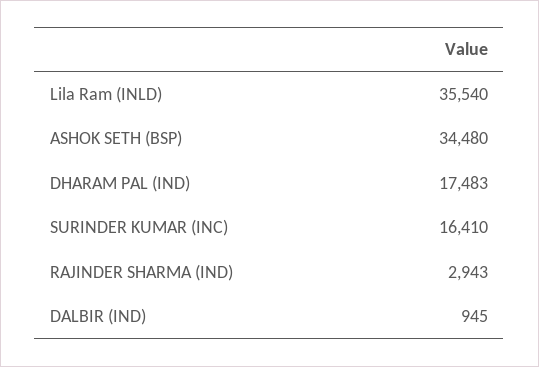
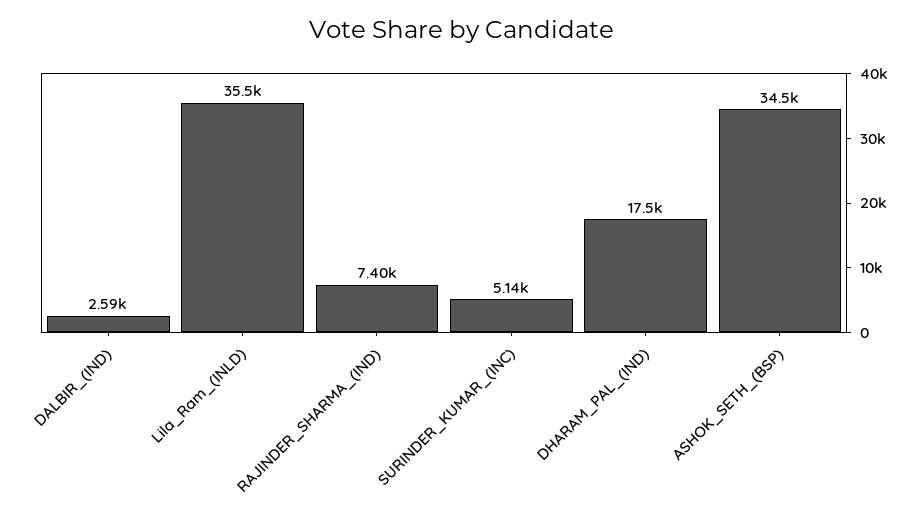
SURINDER KUMAR (INC): 16410 -> 5140
RAJINDER SHARMA (IND): 2943 -> 7400
DALBIR (IND): 945 -> 2590

